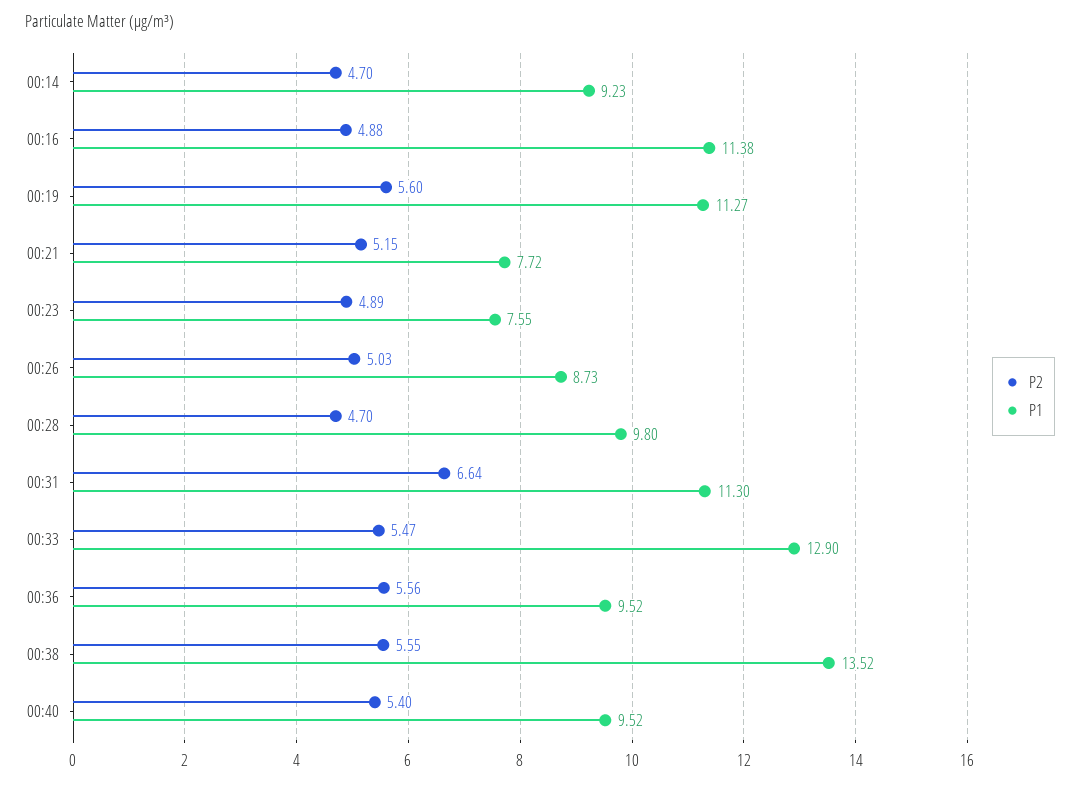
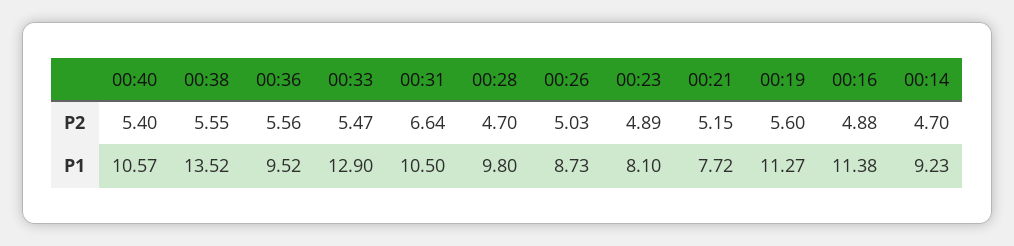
P1, 00:23: 7.55 -> 8.1
P1, 00:31: 11.3 -> 10.5
P1, 00:40: 9.52 -> 10.57

